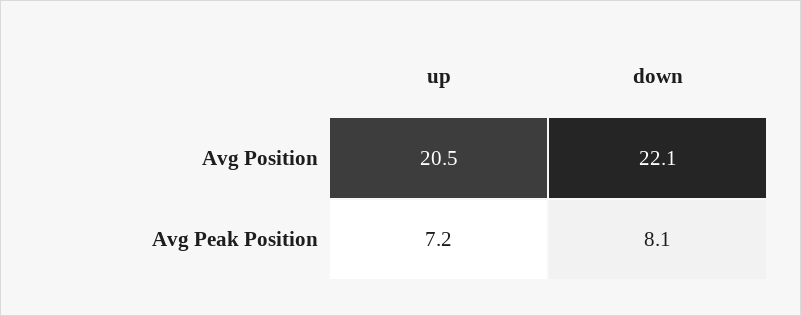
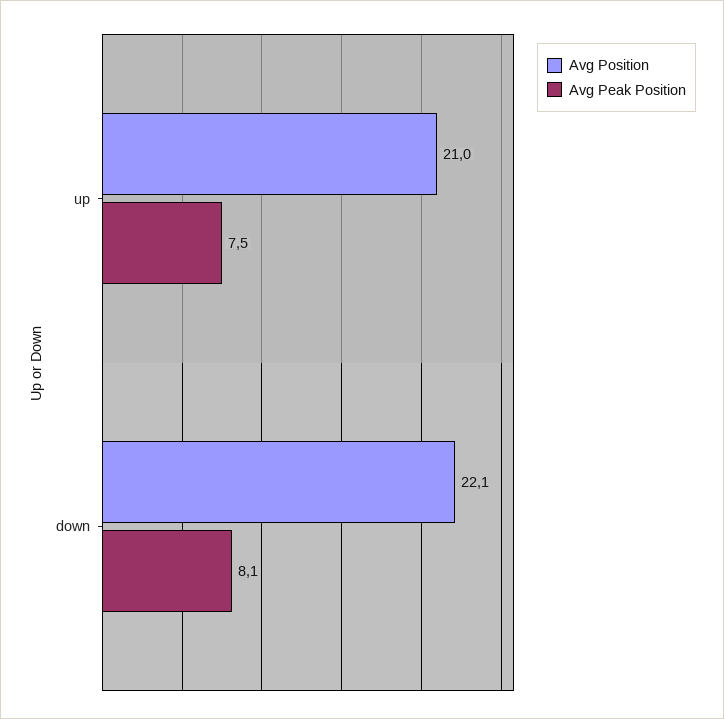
Avg Position, up: 20.5 -> 21
Avg Peak Position, up: 7.2 -> 7.5

